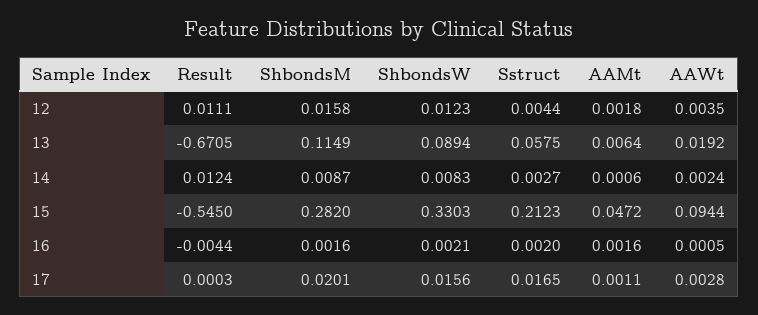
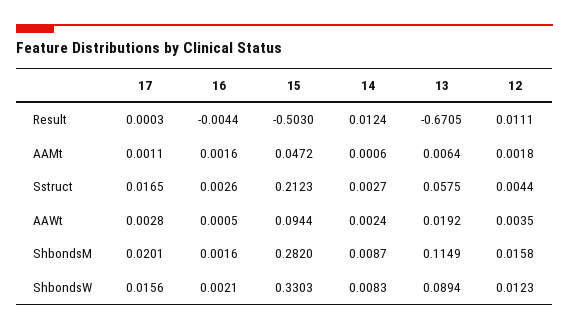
Result, 15: -0.545 -> -0.503
Sstruct, 16: 0.002 -> 0.0026

